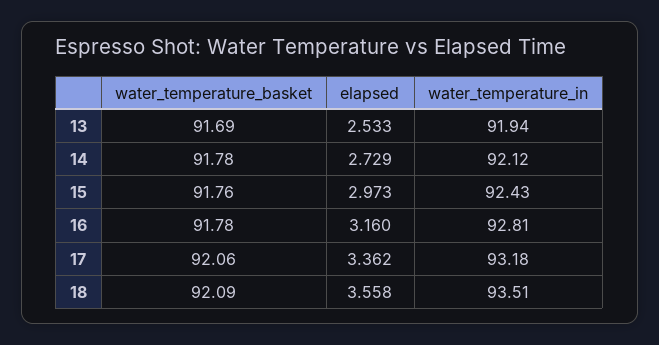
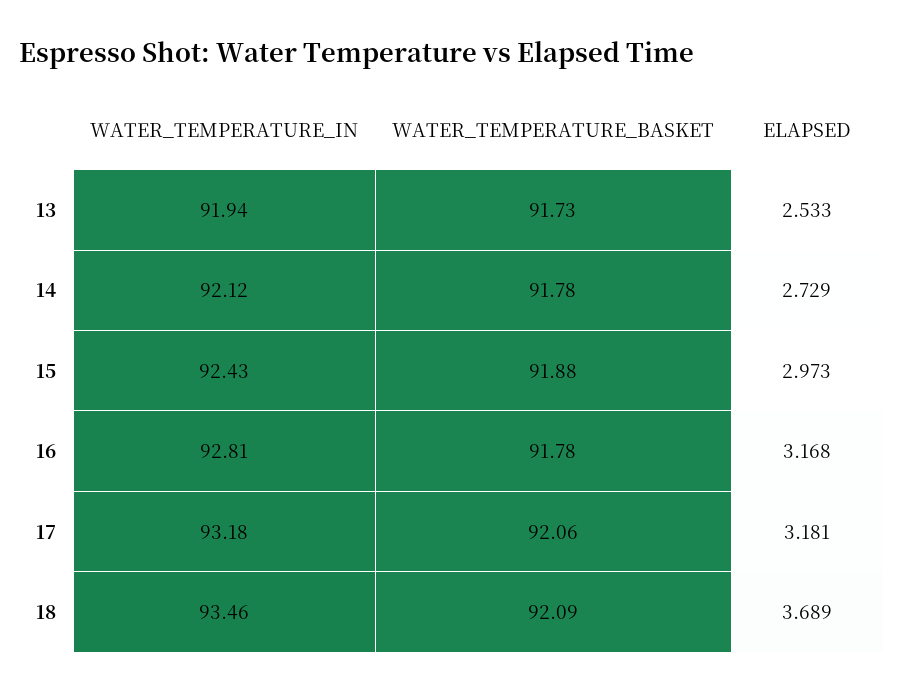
water_temperature_basket, 13: 91.69 -> 91.73
water_temperature_basket, 15: 91.76 -> 91.88
elapsed, 16: 3.16 -> 3.168
elapsed, 17: 3.362 -> 3.181
elapsed, 18: 3.558 -> 3.689
water_temperature_in, 18: 93.51 -> 93.46

